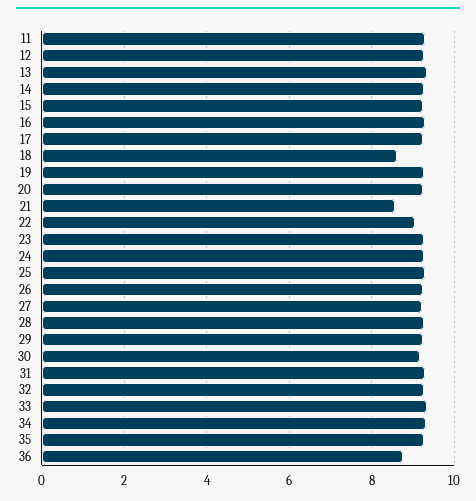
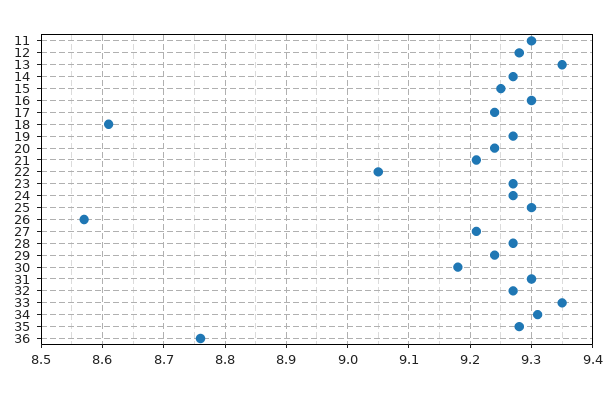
21: 8.6 -> 9.21
26: 9.2 -> 8.57

